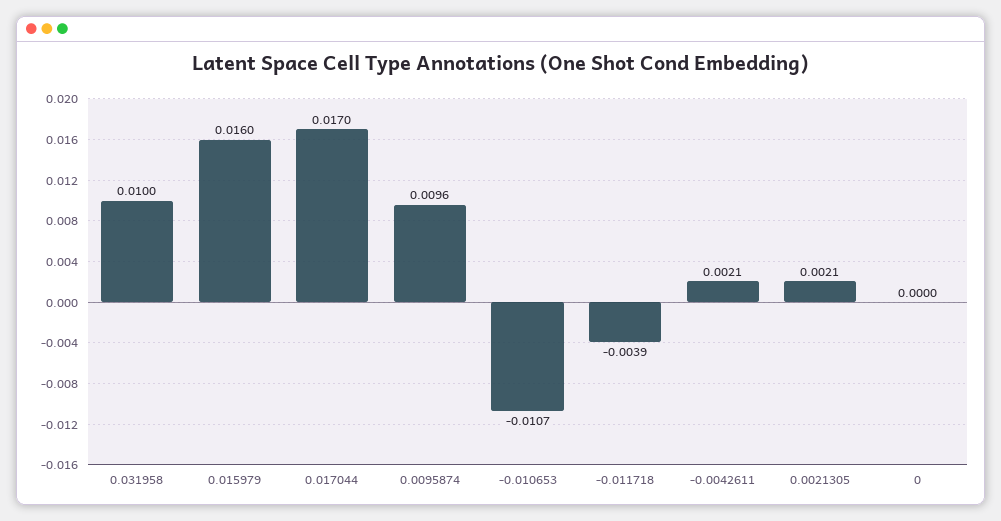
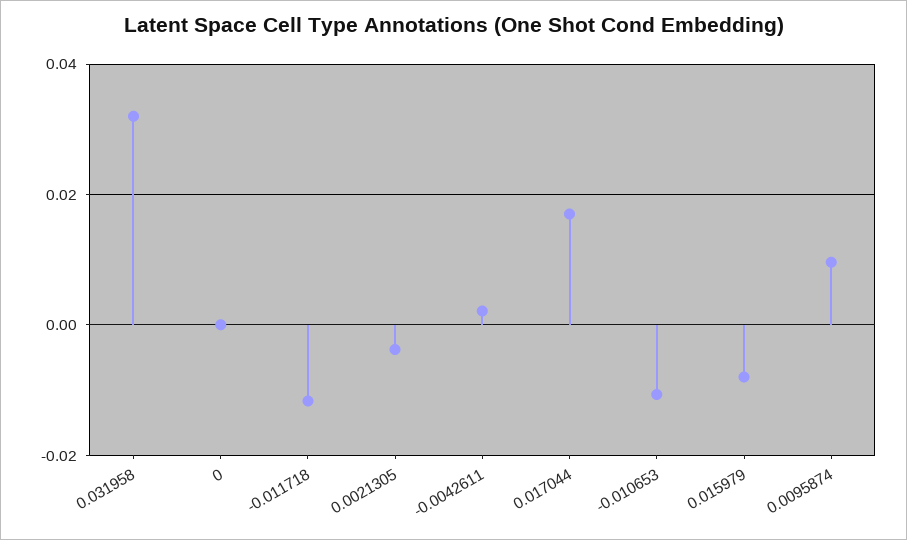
0.031958: 0.01 -> 0.032
0.015979: 0.016 -> -0.008
-0.011718: -0.0039 -> -0.012
0.0021305: 0.0021 -> -0.004

